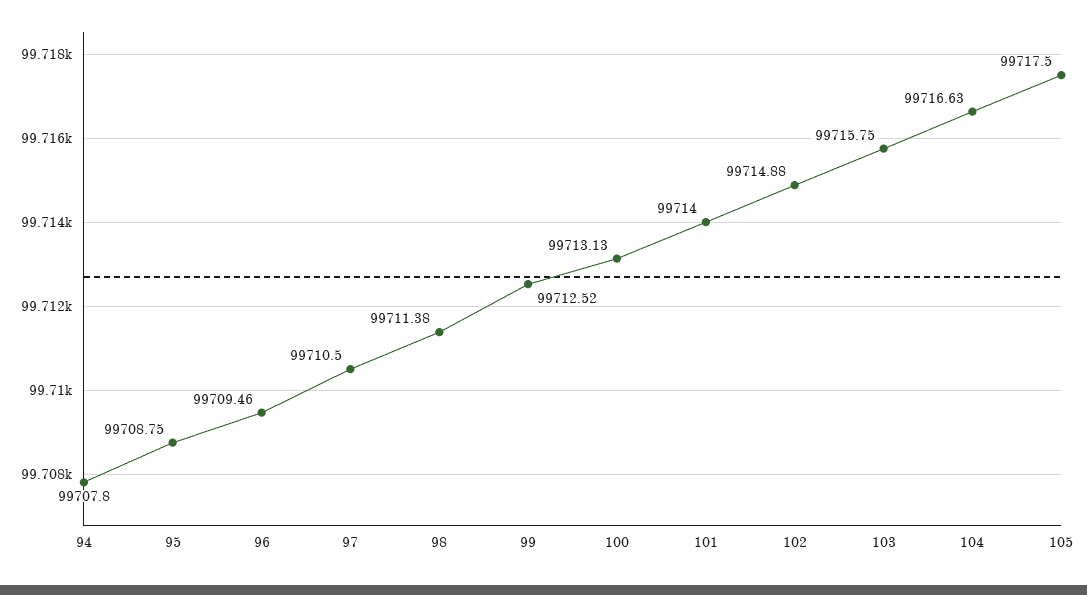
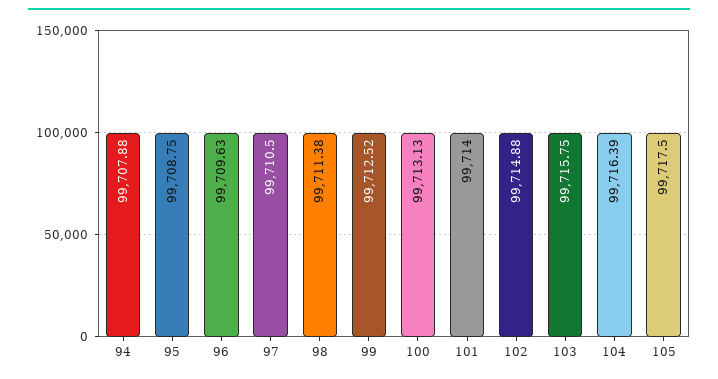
94: 99707.8 -> 99707.88
96: 99709.46 -> 99709.63
104: 99716.63 -> 99716.39

